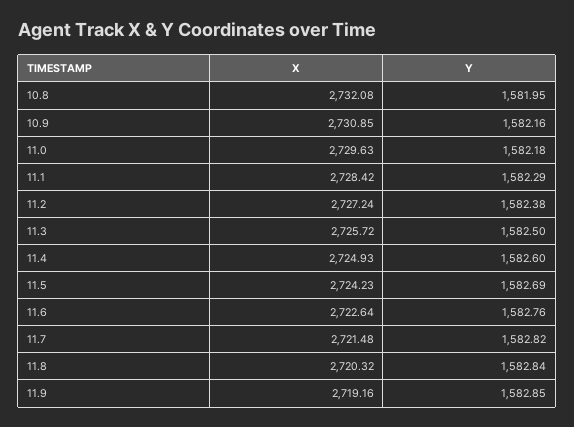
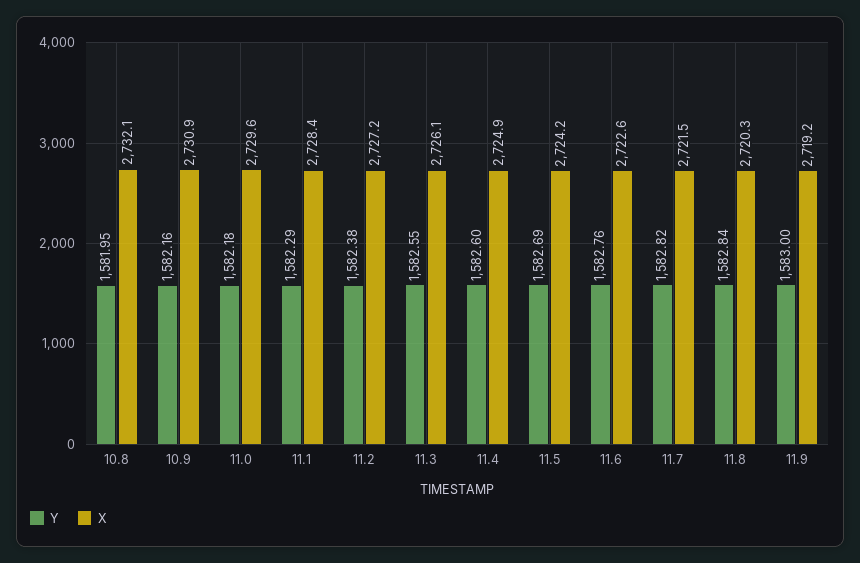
X, 11.3: 2725.72 -> 2726.1
Y, 11.3: 1582.5 -> 1582.55
Y, 11.9: 1582.85 -> 1583

